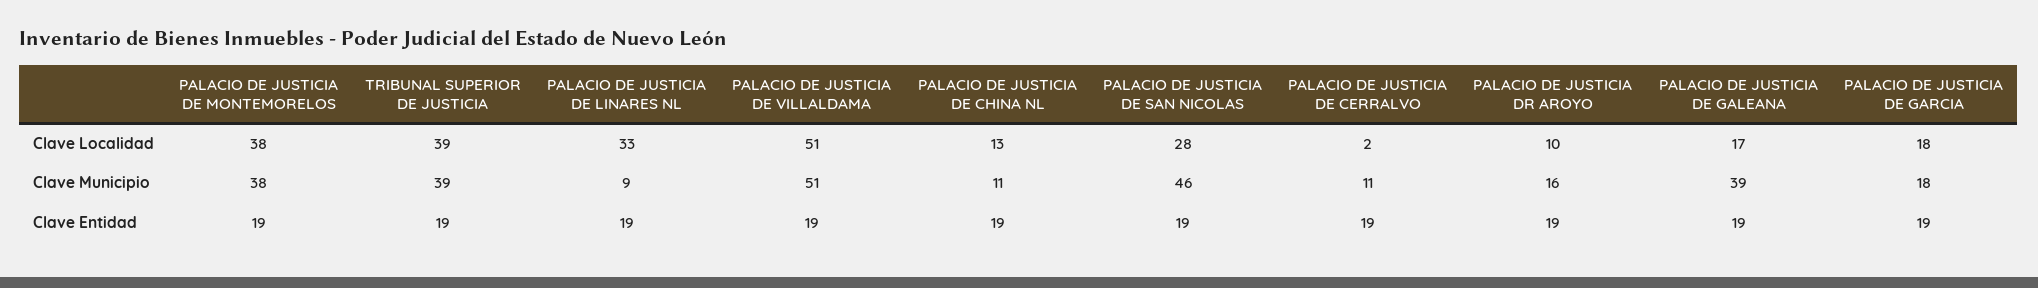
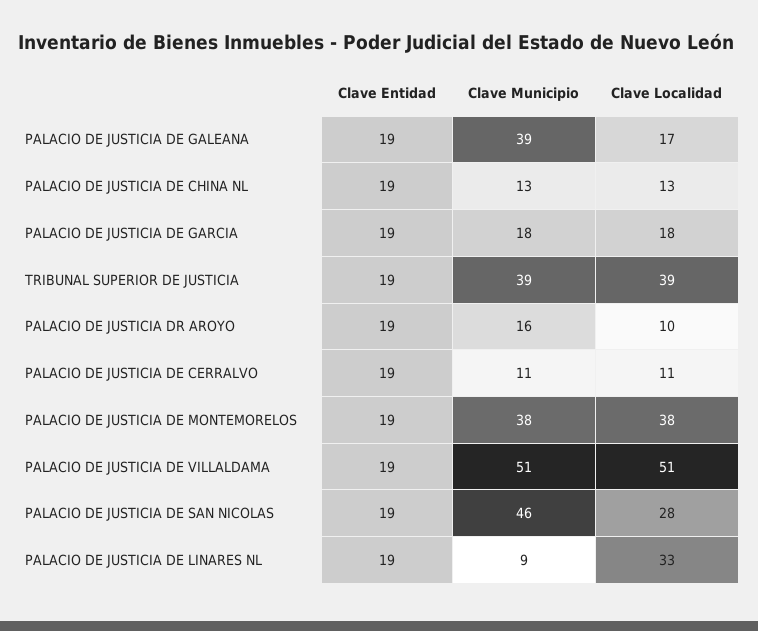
PALACIO DE JUSTICIA DE CERRALVO, Clave Localidad: 2 -> 11
PALACIO DE JUSTICIA DE CHINA NL, Clave Municipio: 11 -> 13

